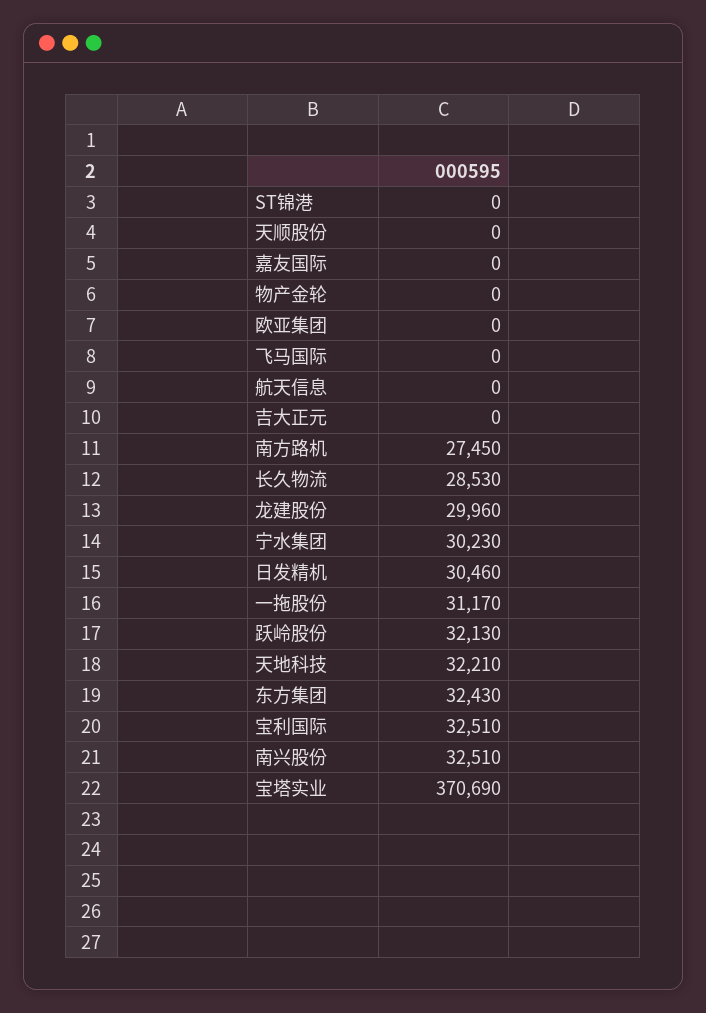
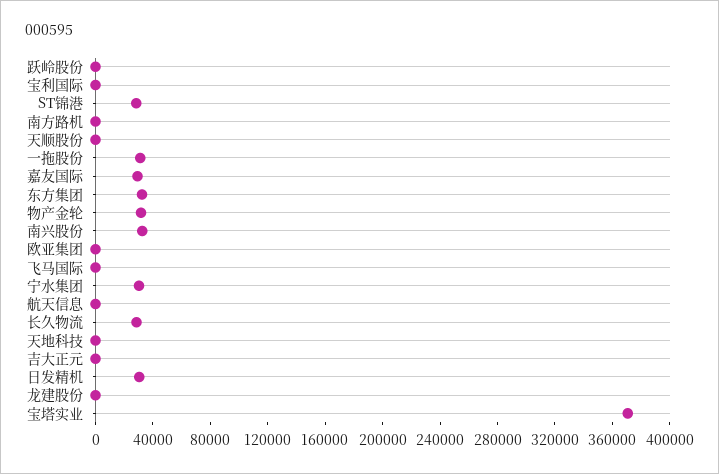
ST锦港: 0 -> 30000
嘉友国际: 0 -> 30000
物产金轮: 0 -> 30000
南方路机: 27450 -> 0
龙建股份: 29960 -> 0
跃岭股份: 32130 -> 0
天地科技: 32210 -> 0
宝利国际: 32510 -> 0

